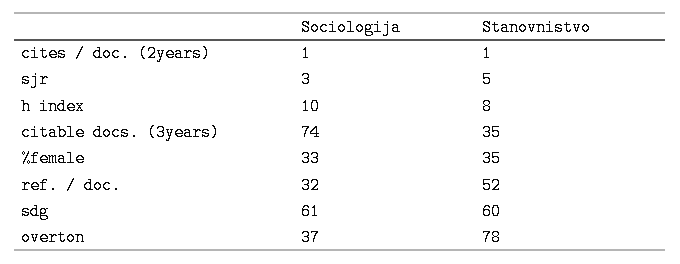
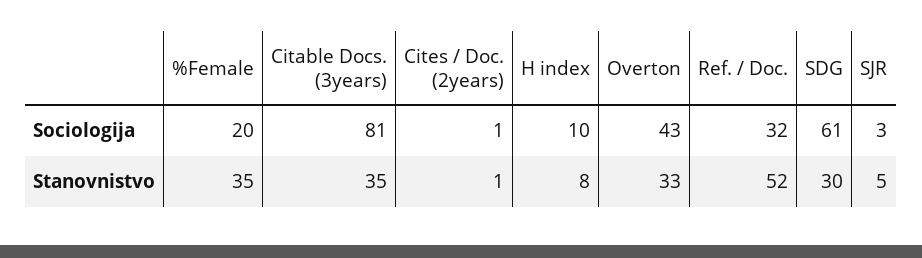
Sociologija, citable docs. (3years): 74 -> 81
Sociologija, %female: 33 -> 20
Stanovnistvo, sdg: 60 -> 30
Sociologija, overton: 37 -> 43
Stanovnistvo, overton: 78 -> 33

